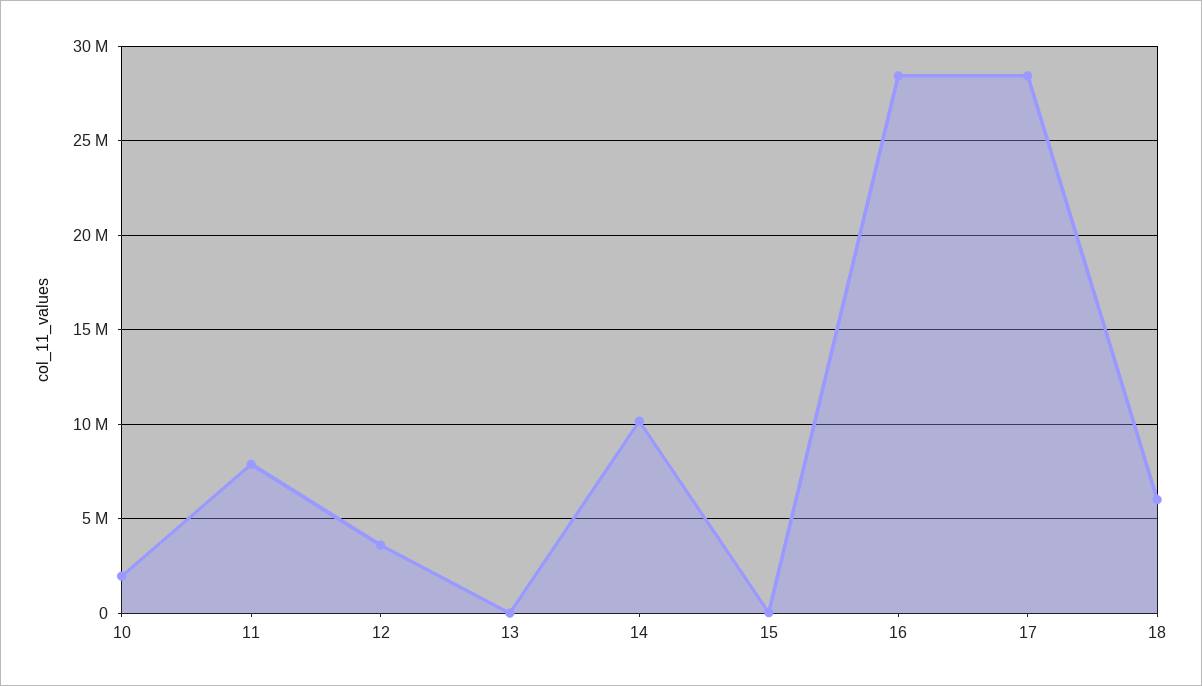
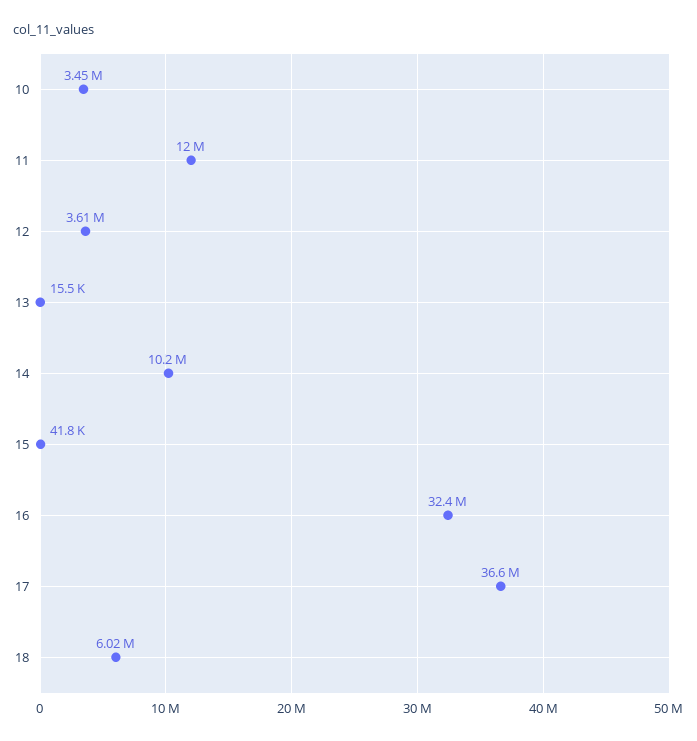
10: 2000000 -> 3450000
11: 8000000 -> 12000000
16: 28500000 -> 32400000
17: 28500000 -> 36600000

